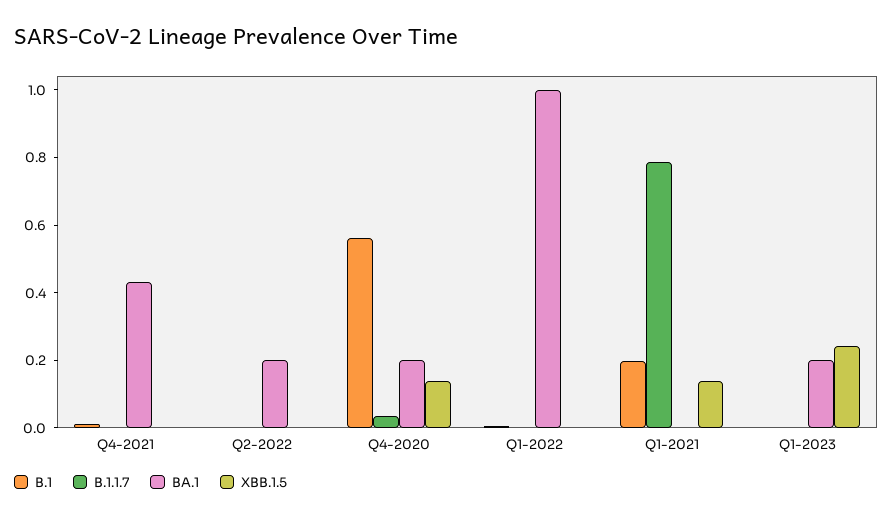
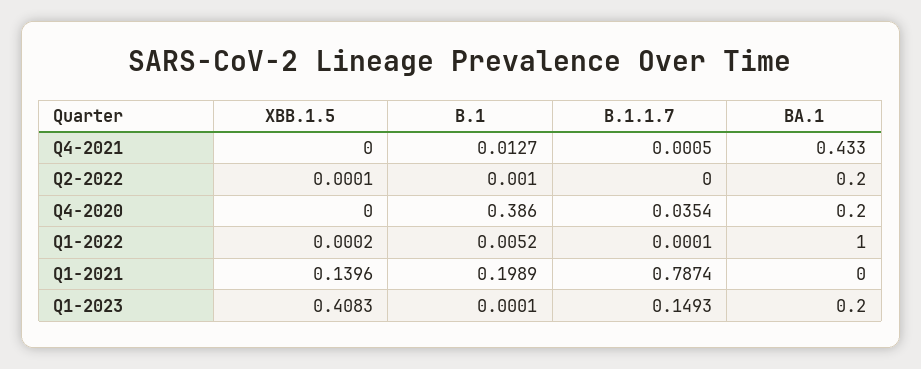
B.1, Q4-2020: 0.55 -> 0.386
XBB.1.5, Q4-2020: 0.15 -> 0
B.1.1.7, Q1-2023: 0 -> 0.1493
XBB.1.5, Q1-2023: 0.25 -> 0.4083

